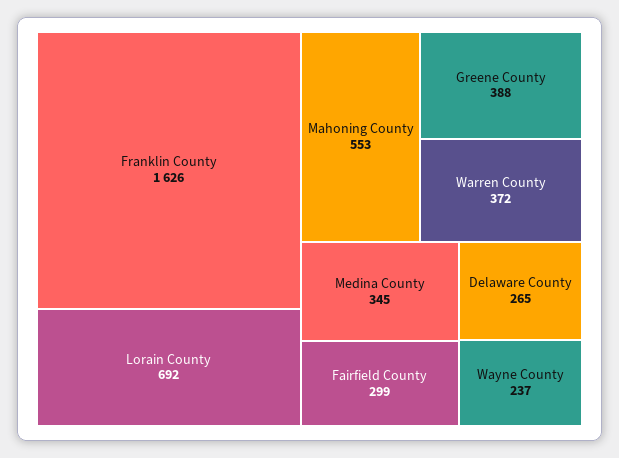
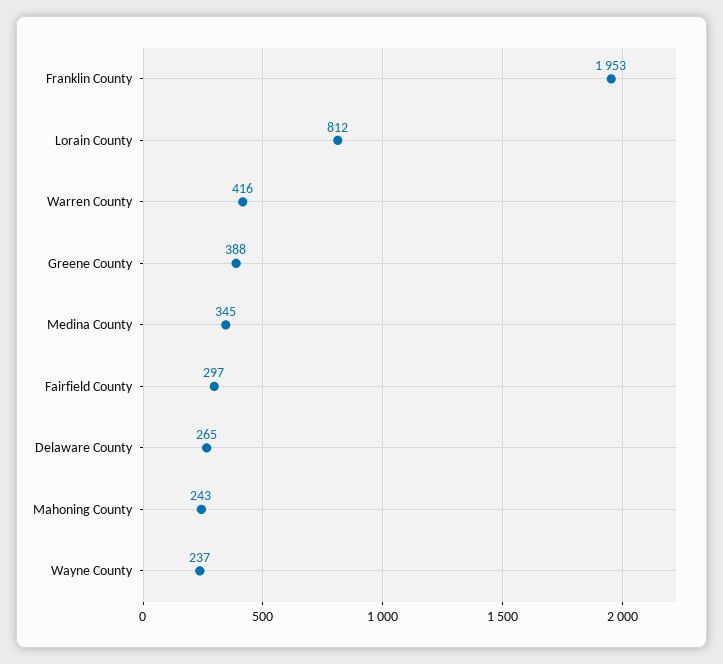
Franklin County: 1626 -> 1953
Lorain County: 692 -> 812
Mahoning County: 553 -> 243
Warren County: 372 -> 416
Fairfield County: 299 -> 297

